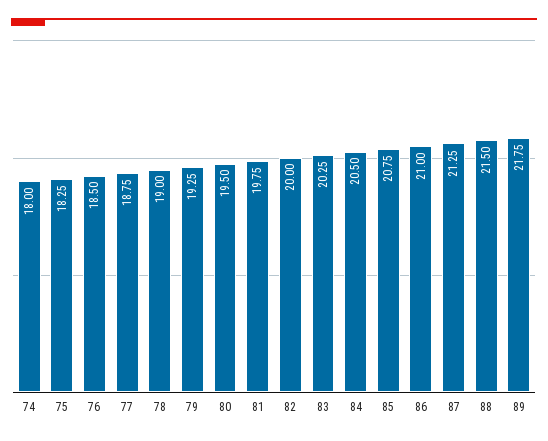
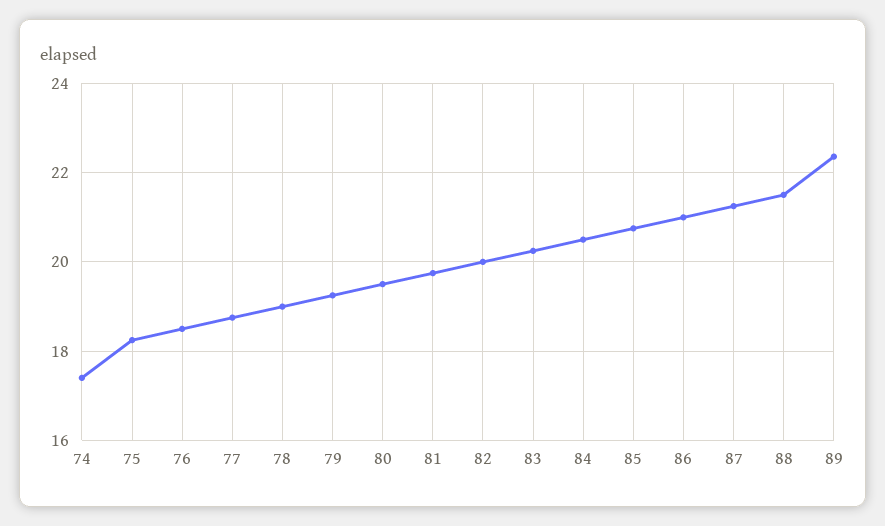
74: 18 -> 17.4
89: 21.75 -> 22.4

